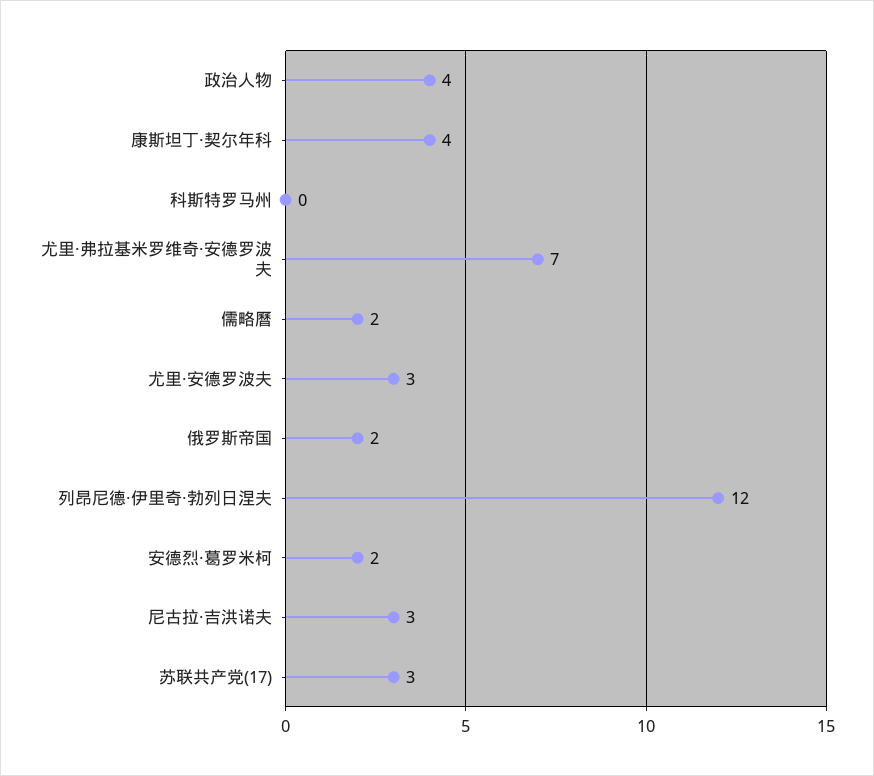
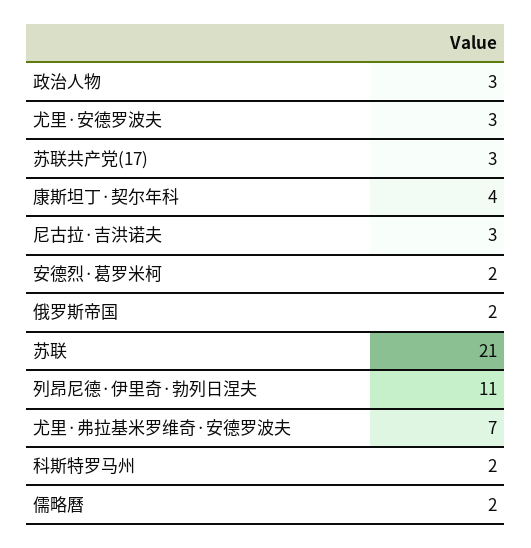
政治人物: 4 -> 3
科斯特罗马州: 0 -> 2
列昂尼德·伊里奇·勃列日涅夫: 12 -> 11
苏联: none -> 21

